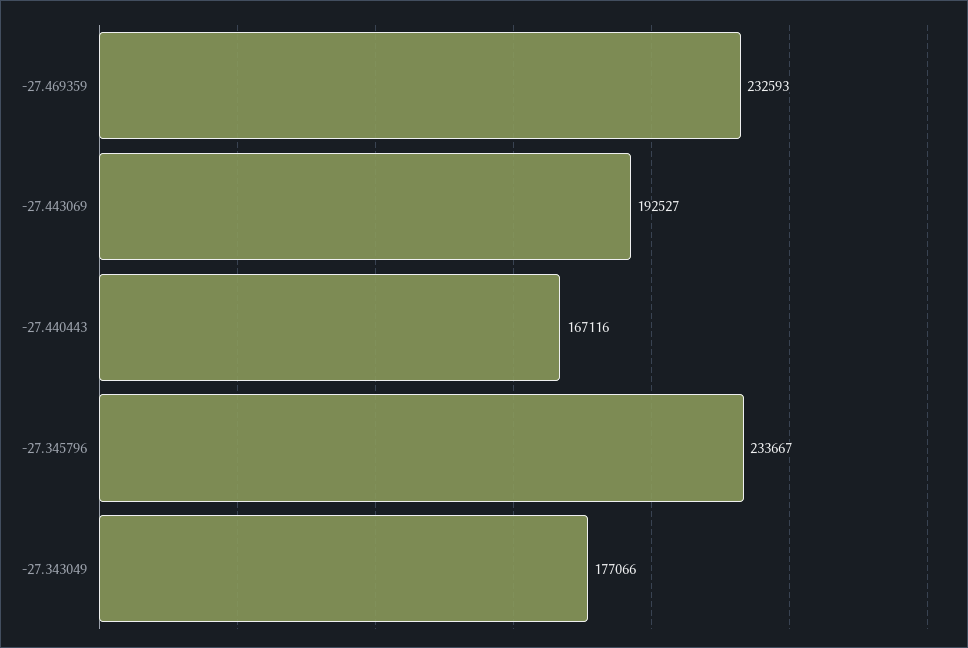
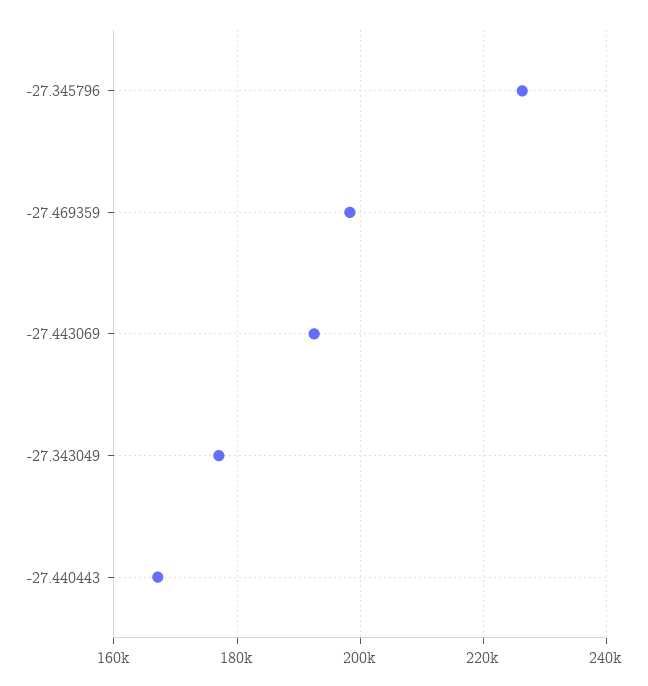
-27.469359: 232593 -> 198000
-27.345796: 233667 -> 226000

